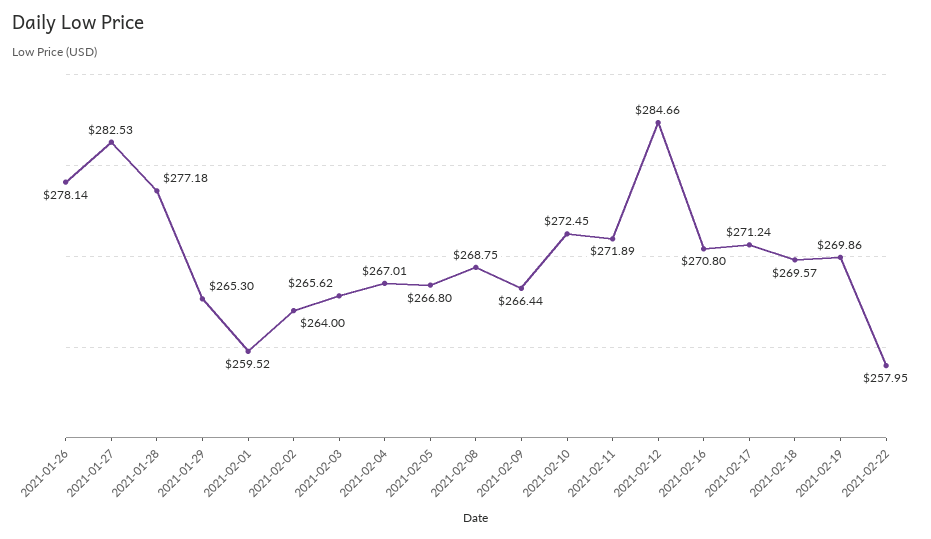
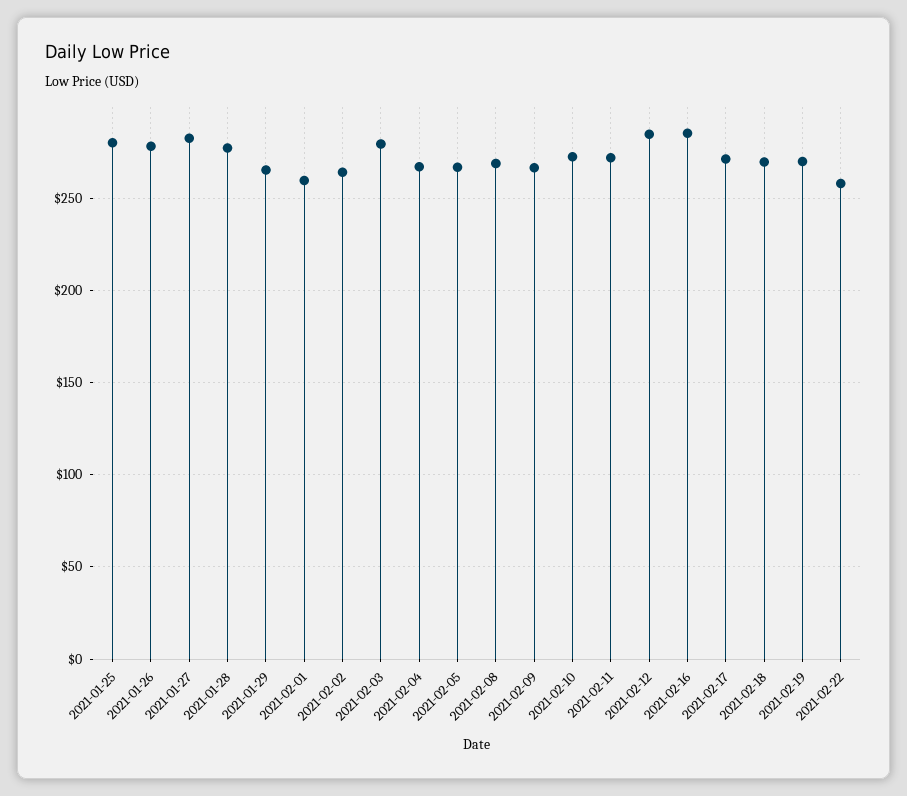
2021-02-03: 265.62 -> 280
2021-02-16: 270.8 -> 285
2021-01-25: none -> 280

